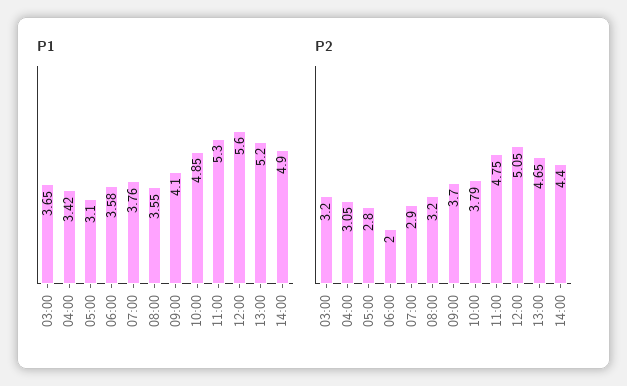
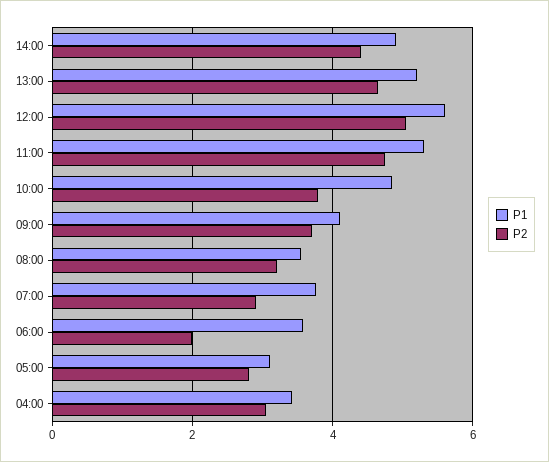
P1, 03:00: 3.65 -> none
P2, 03:00: 3.2 -> none

